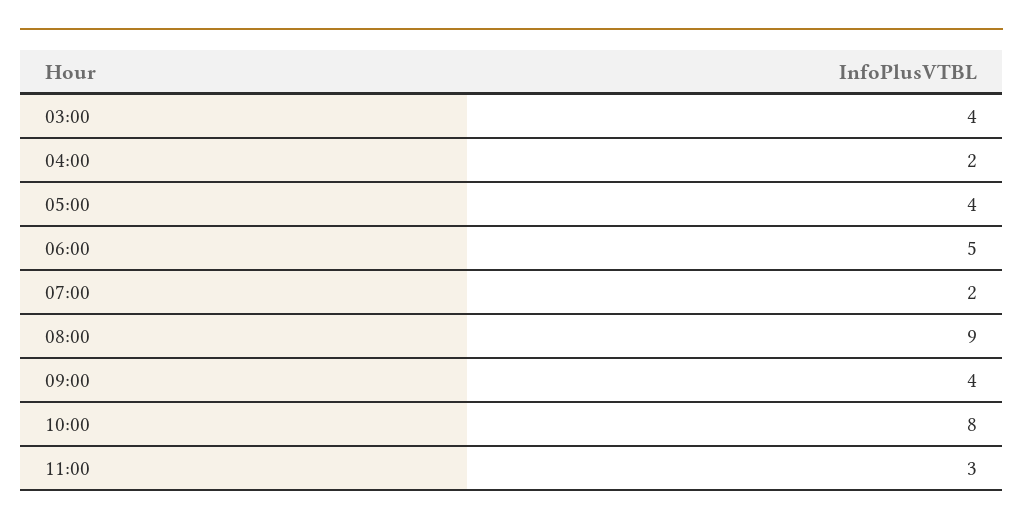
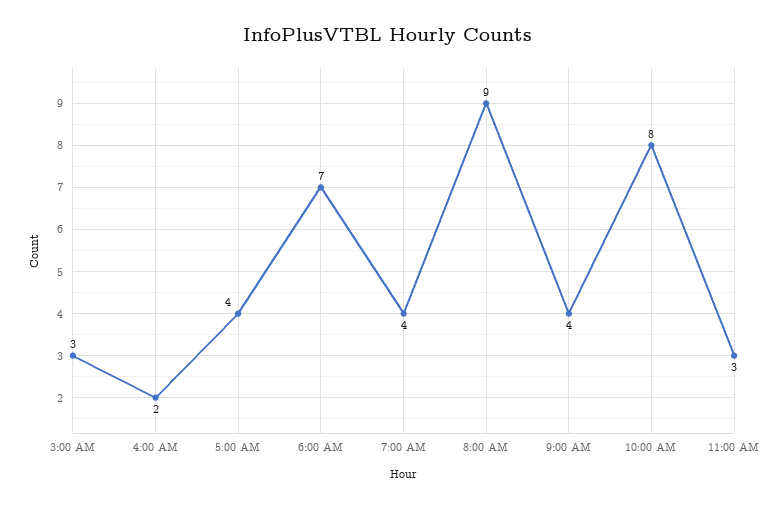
03:00: 4 -> 3
06:00: 5 -> 7
07:00: 2 -> 4

